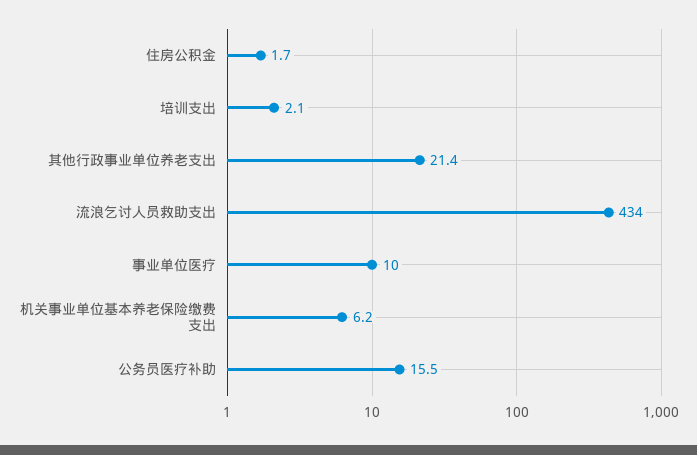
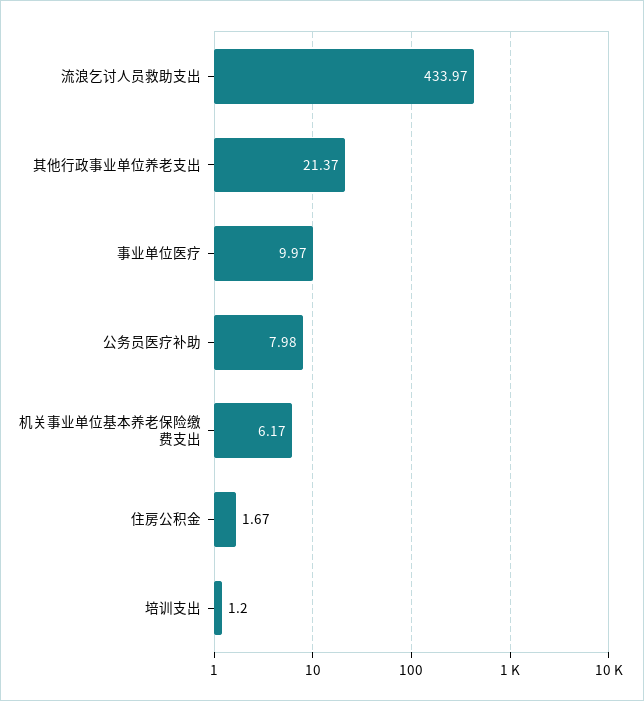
培训支出: 2.1 -> 1.2
公务员医疗补助: 15.5 -> 7.98

